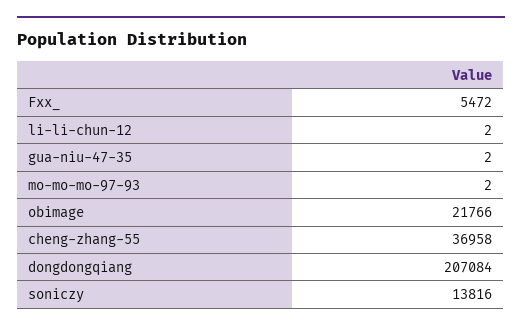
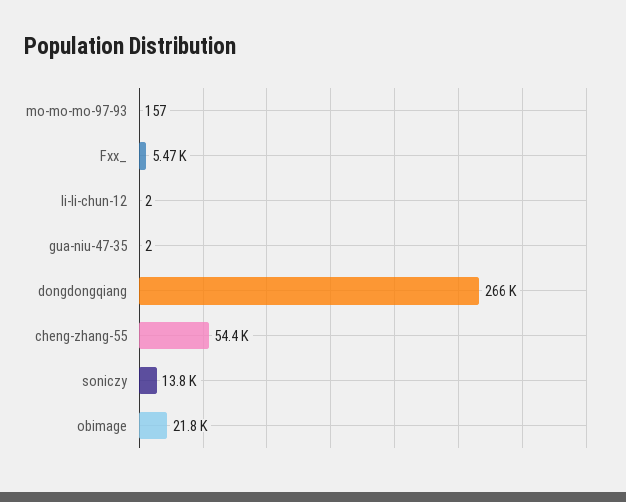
mo-mo-mo-97-93: 2 -> 157
cheng-zhang-55: 36958 -> 54400
dongdongqiang: 207084 -> 266000

